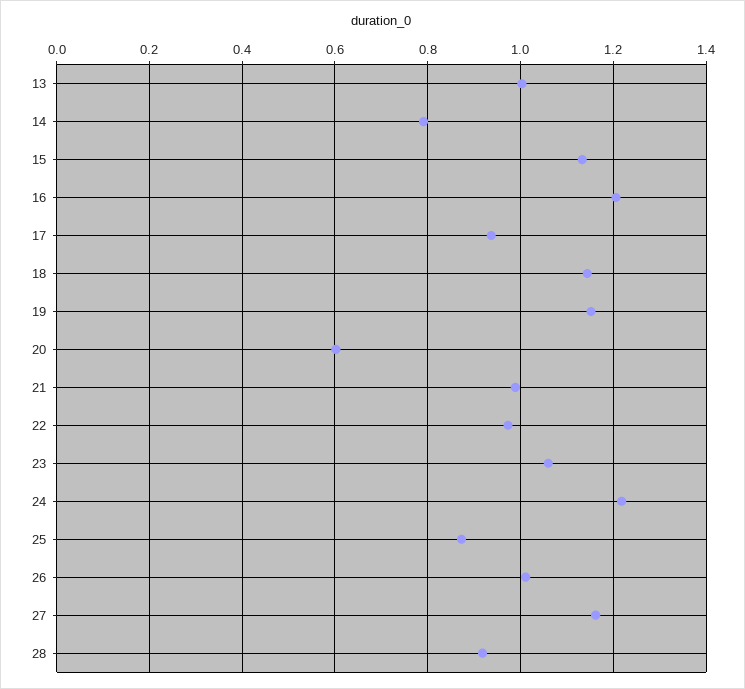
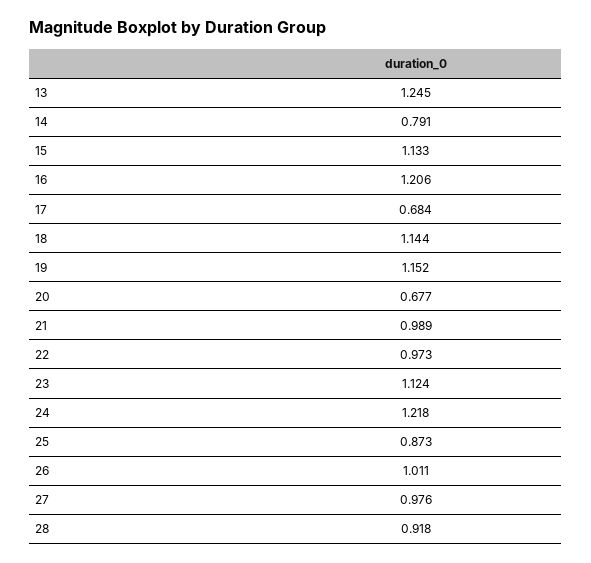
13: 1 -> 1.245
17: 0.94 -> 0.684
20: 0.6 -> 0.677
23: 1.06 -> 1.124
27: 1.16 -> 0.976

